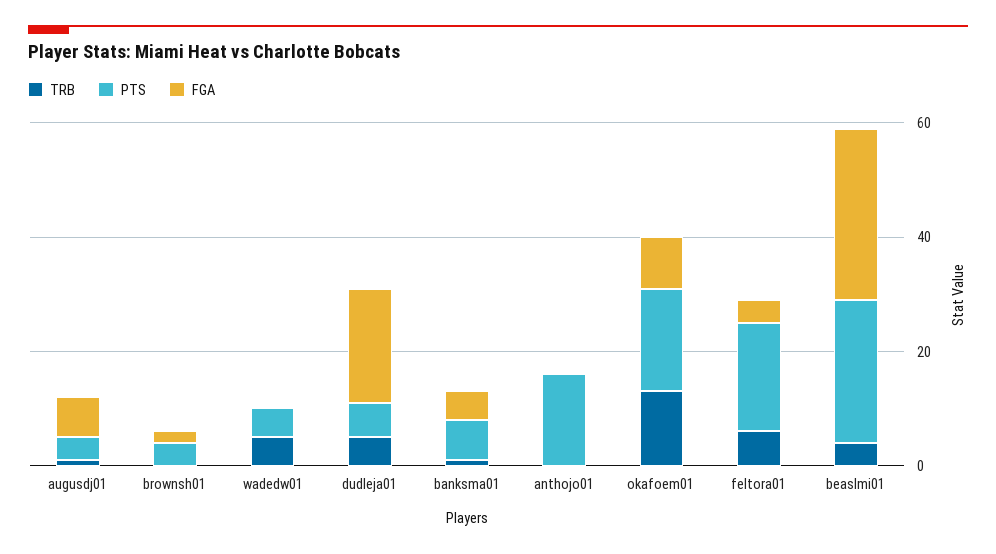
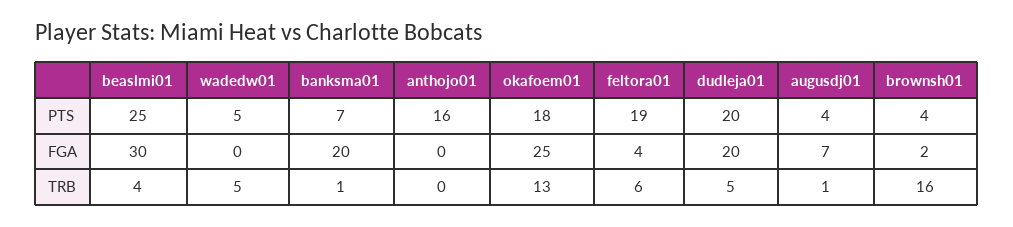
TRB, brownsh01: 0 -> 16
PTS, dudleja01: 5 -> 20
FGA, banksma01: 5 -> 20
FGA, okafoem01: 10 -> 25

